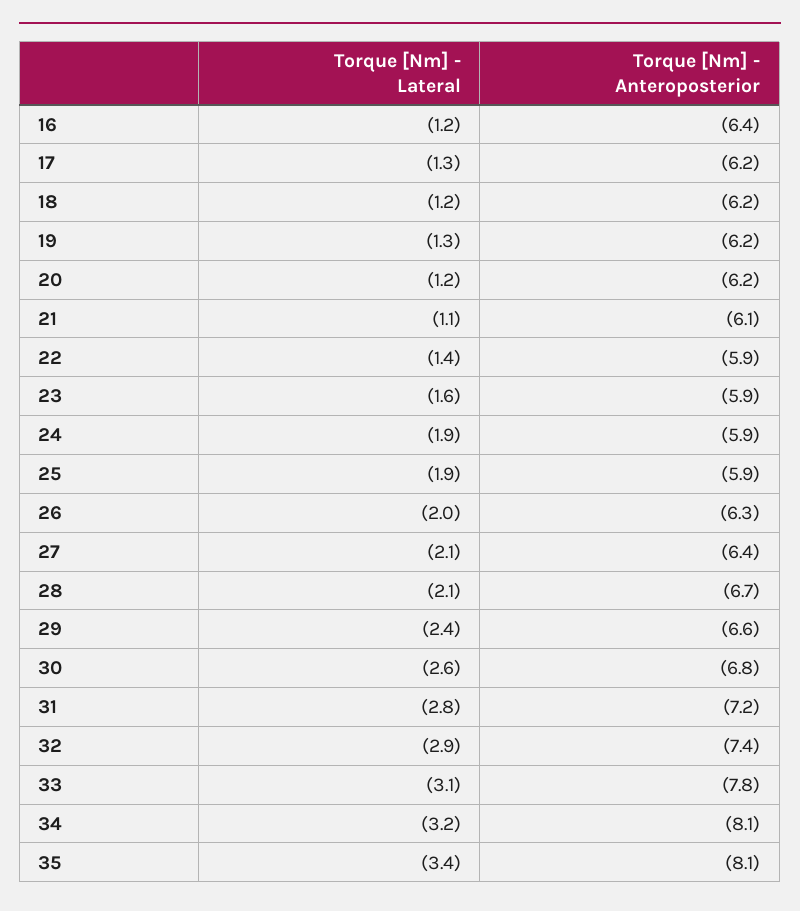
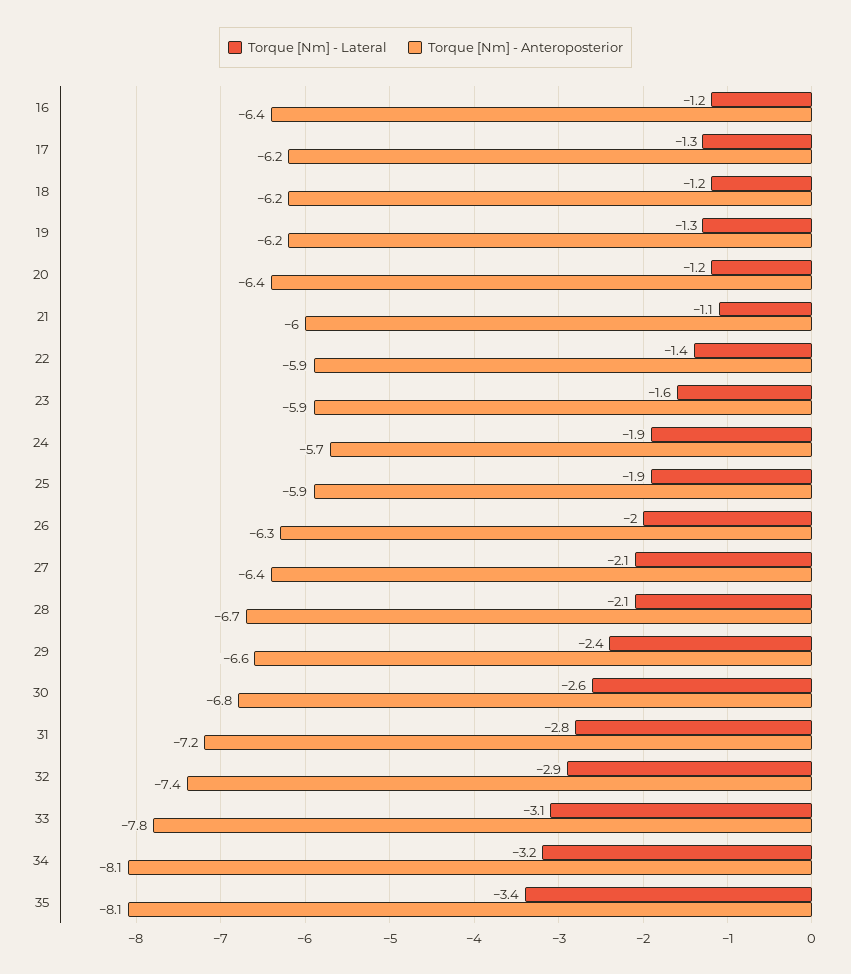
Torque [Nm] - Anteroposterior, 20: -6.2 -> -6.4
Torque [Nm] - Anteroposterior, 21: -6.1 -> -6
Torque [Nm] - Anteroposterior, 24: -5.9 -> -5.7

